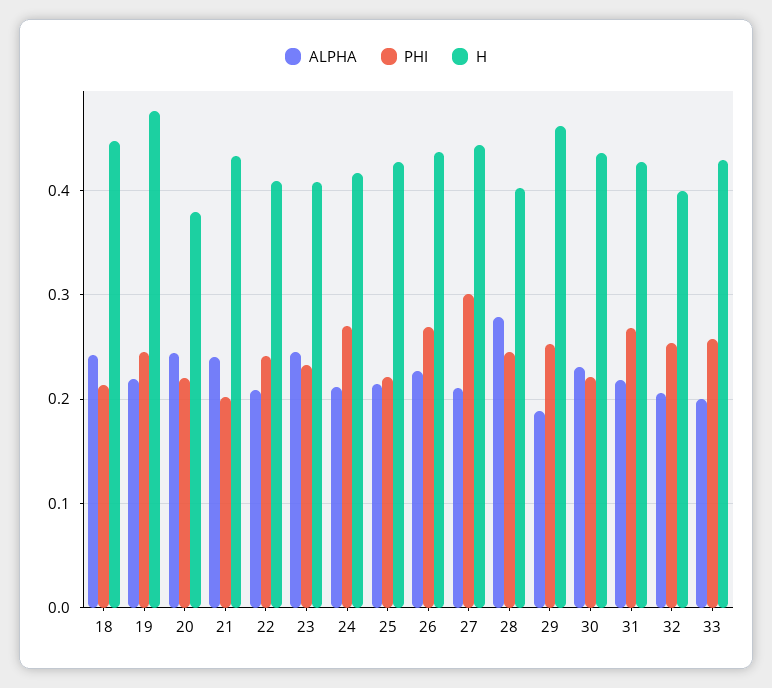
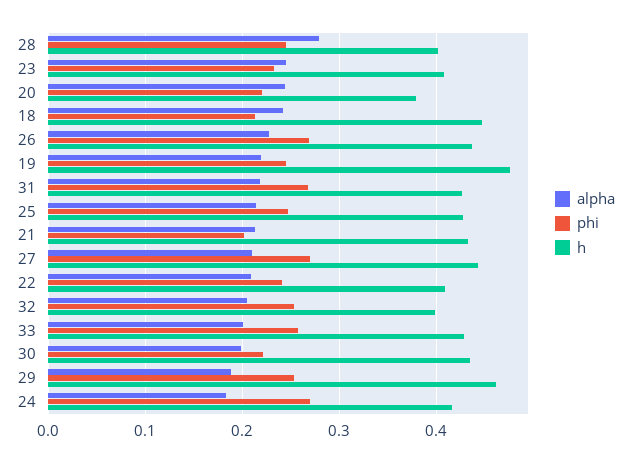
ALPHA, 21: 0.24 -> 0.21
ALPHA, 24: 0.21 -> 0.18
PHI, 25: 0.22 -> 0.25
PHI, 27: 0.3 -> 0.27
ALPHA, 30: 0.23 -> 0.2

